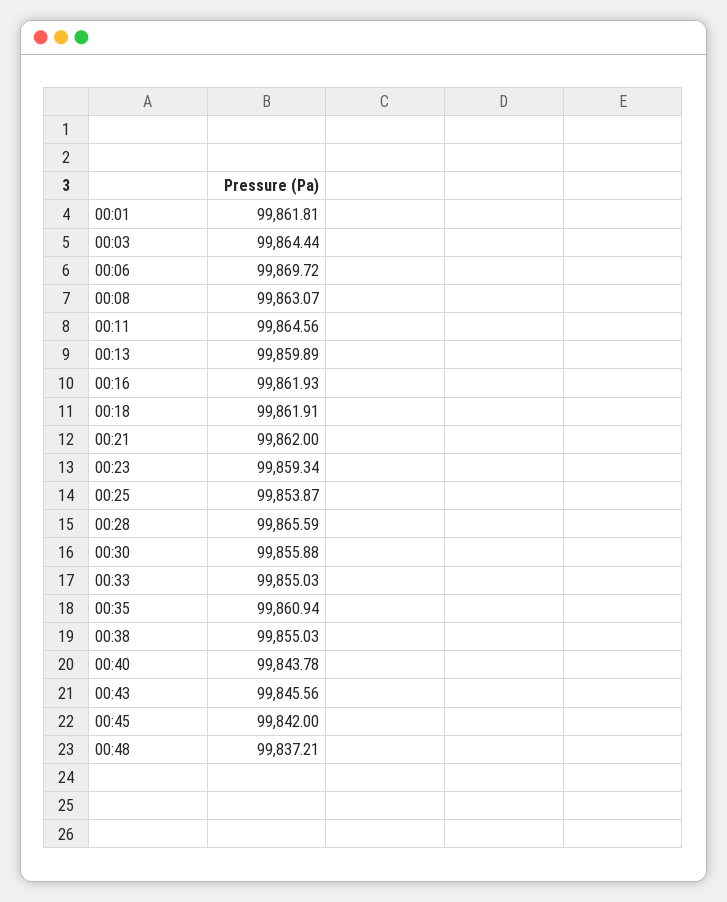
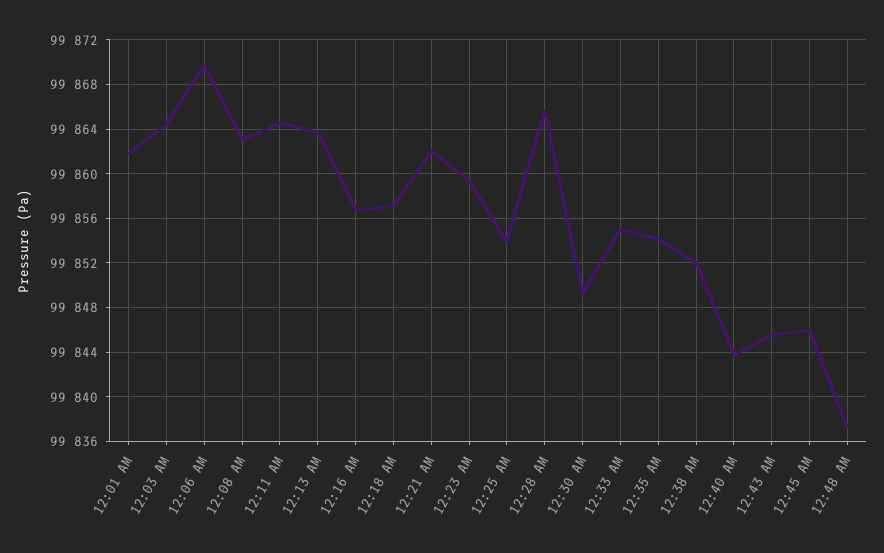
00:13: 99859.89 -> 99864
00:16: 99861.93 -> 99857
00:18: 99861.91 -> 99857
00:30: 99855.88 -> 99849
00:35: 99860.94 -> 99854
00:38: 99855.03 -> 99852
00:45: 99842 -> 99846

